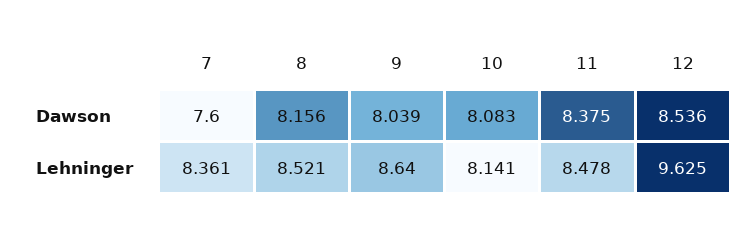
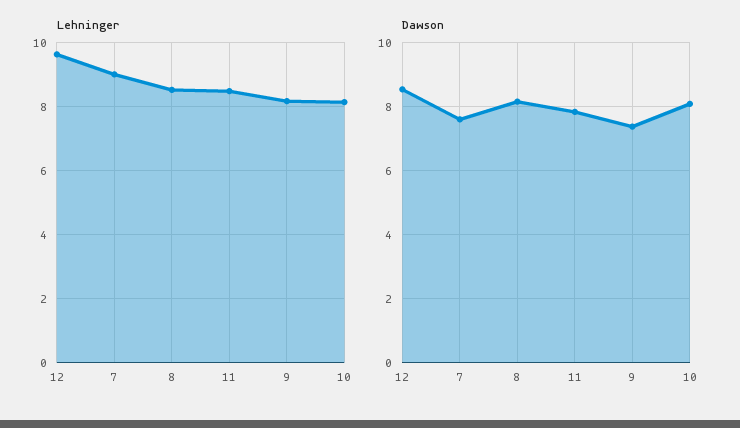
Dawson, 9: 8.039 -> 7.4
Dawson, 11: 8.375 -> 7.8
Lehninger, 7: 8.361 -> 9
Lehninger, 9: 8.64 -> 8.2

